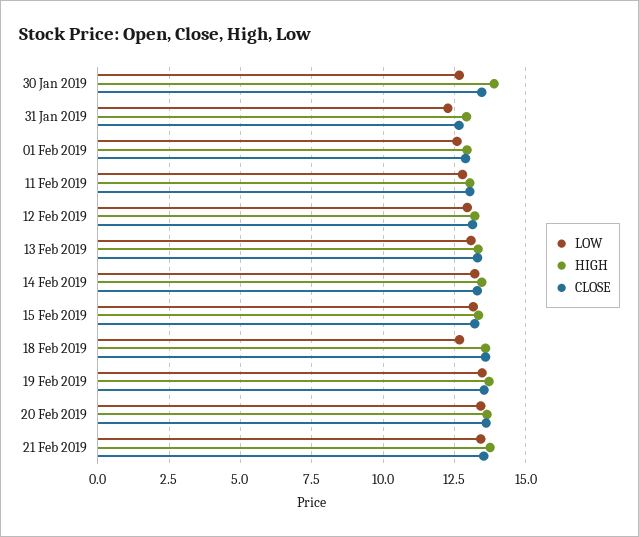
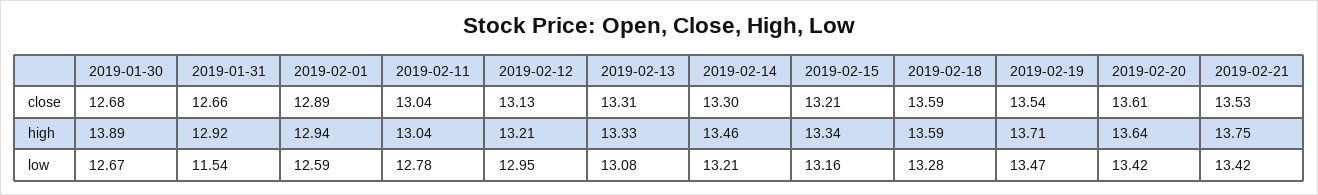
CLOSE, 30 Jan 2019: 13.5 -> 12.68
LOW, 31 Jan 2019: 12.25 -> 11.54
LOW, 18 Feb 2019: 12.75 -> 13.28

